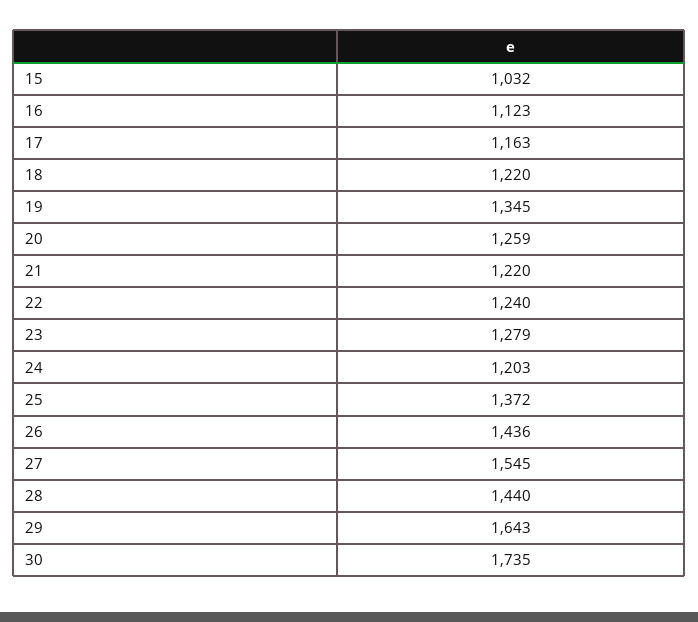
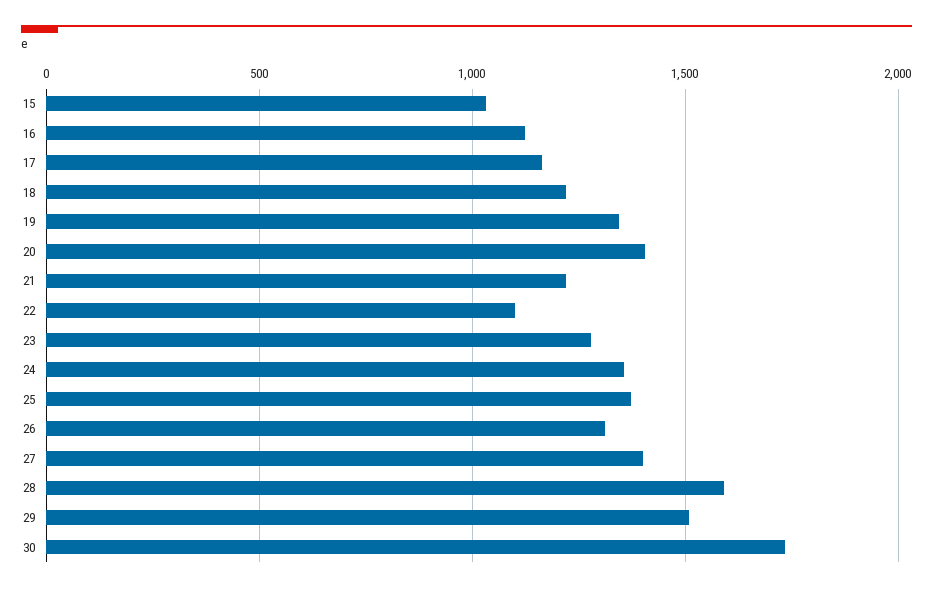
20: 1259 -> 1400
22: 1240 -> 1100
24: 1203 -> 1350
26: 1436 -> 1300
27: 1545 -> 1400
28: 1440 -> 1600
29: 1643 -> 1500

